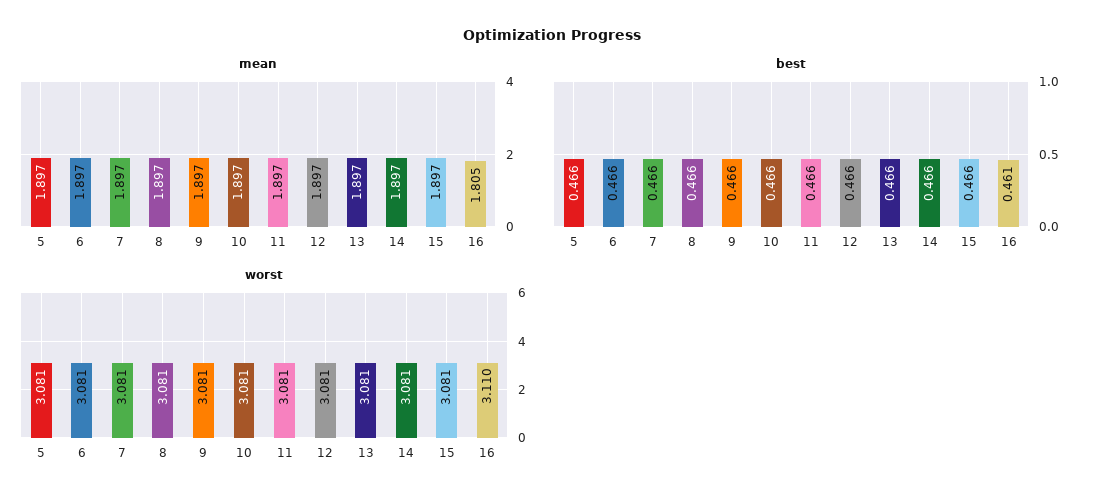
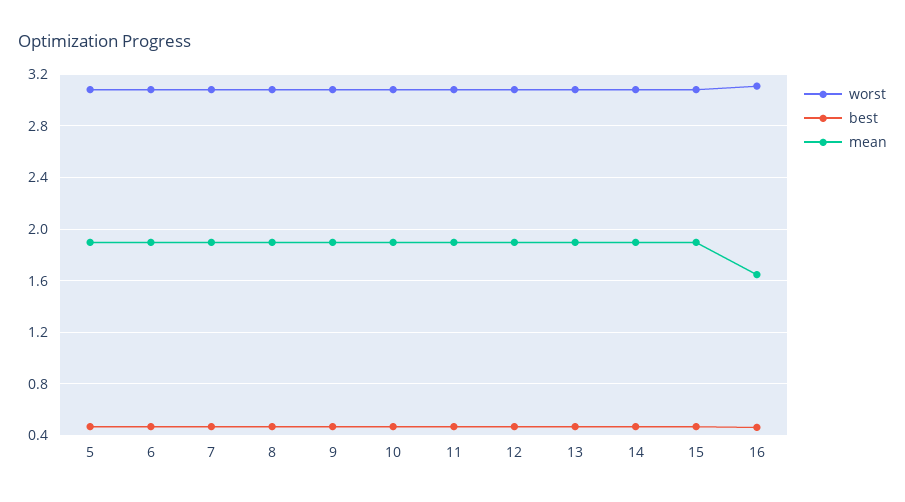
mean, 16: 1.805 -> 1.65

